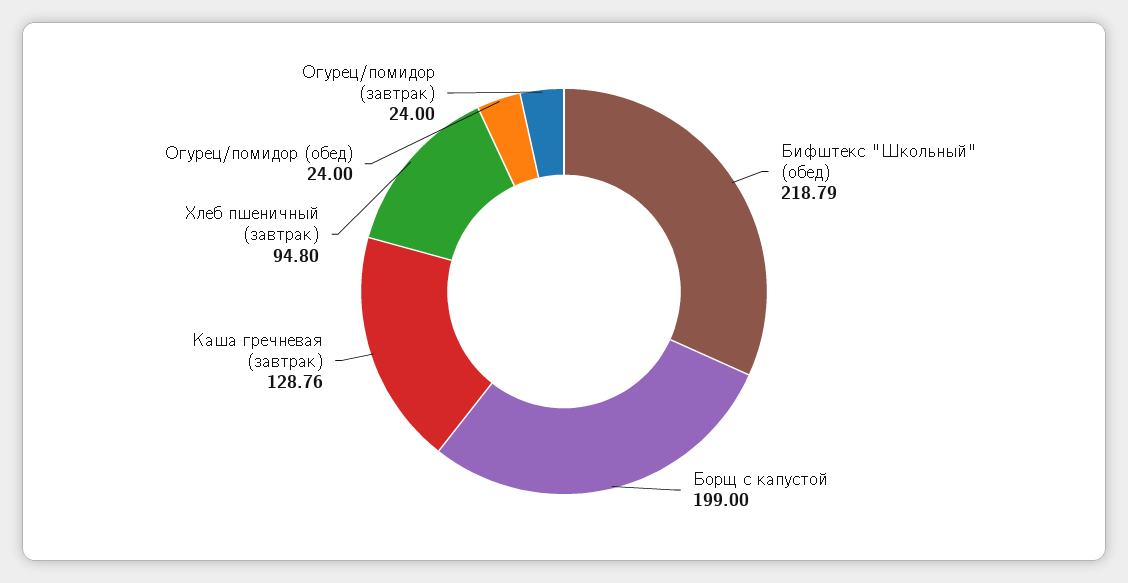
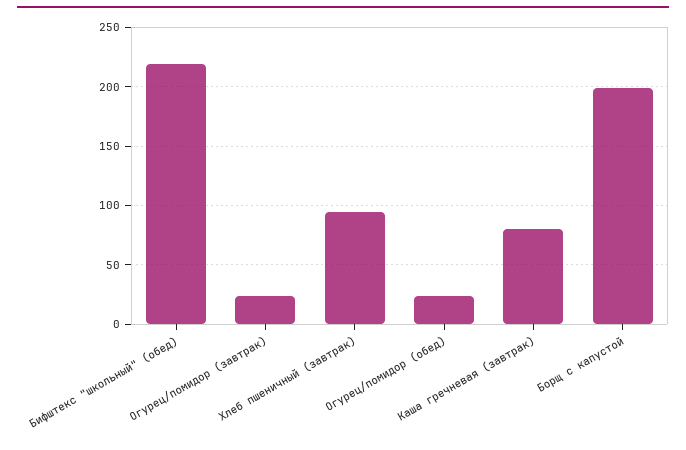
Каша гречневая (завтрак): 128.76 -> 80

